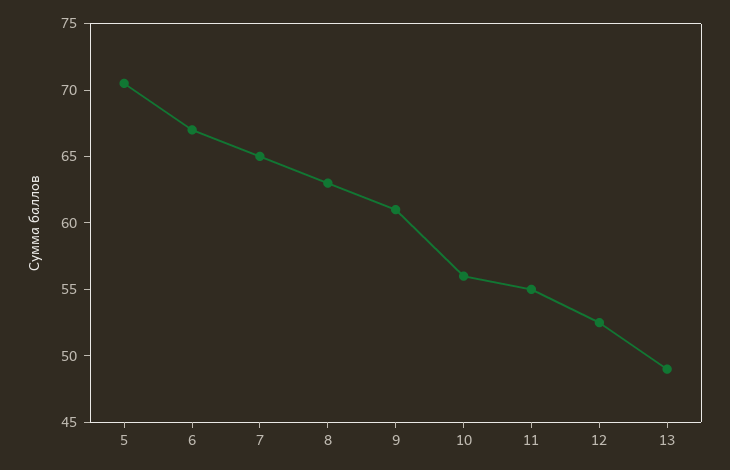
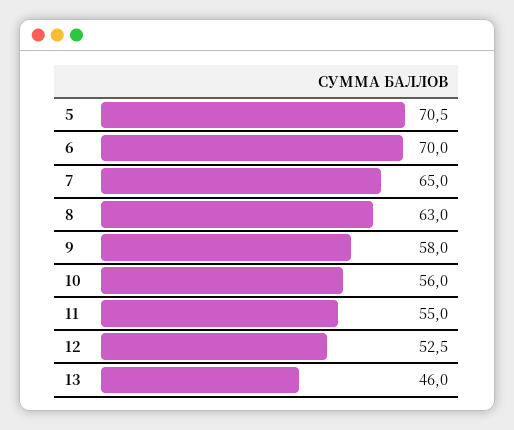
6: 67 -> 70
9: 61 -> 58
13: 49 -> 46

